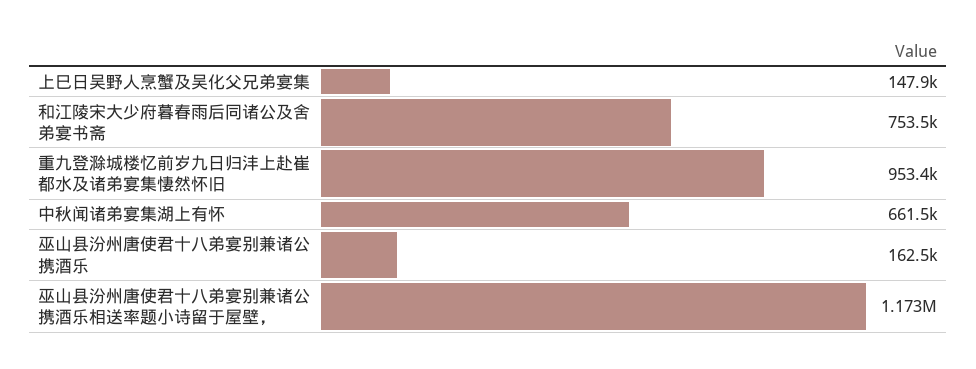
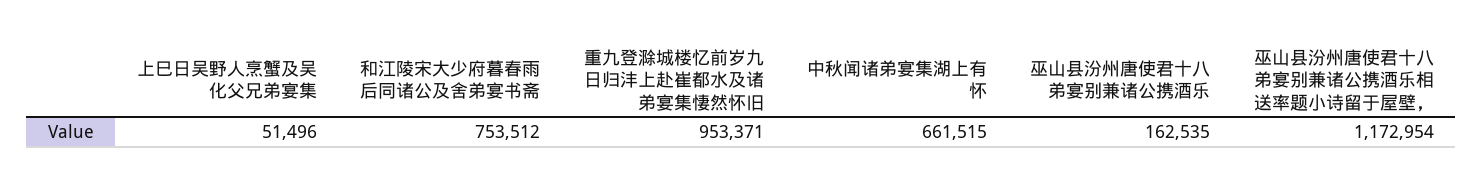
上巳日吴野人烹蟹及吴化父兄弟宴集: 147900 -> 51496

